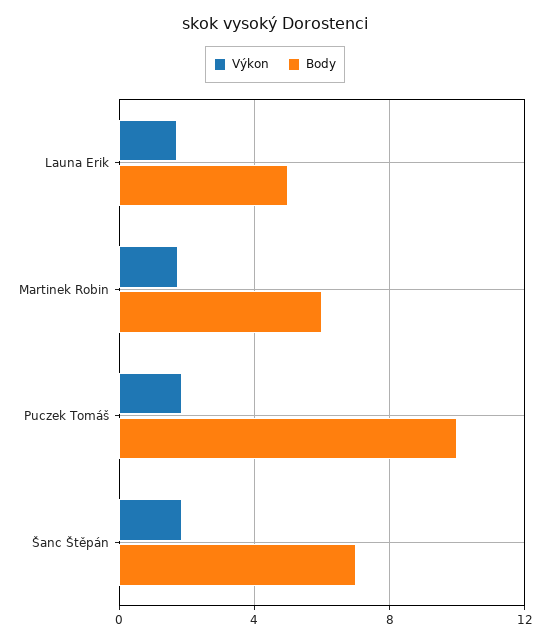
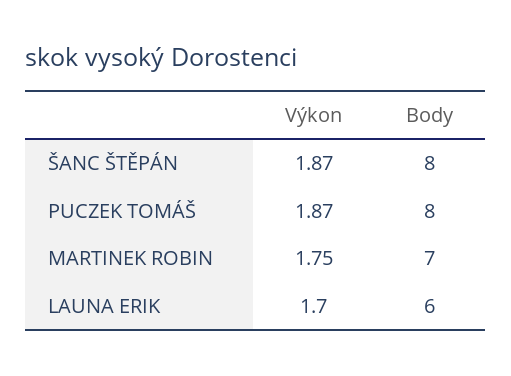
Body, Launa Erik: 5 -> 6
Body, Martinek Robin: 6 -> 7
Body, Puczek Tomáš: 10 -> 8
Body, Šanc Štěpán: 7 -> 8

